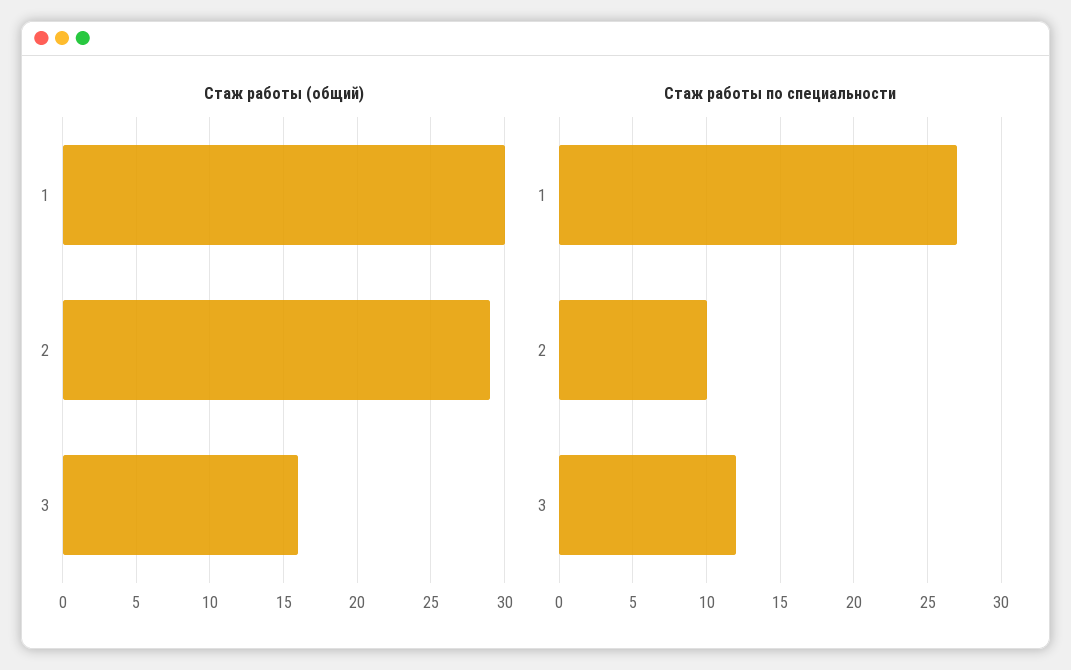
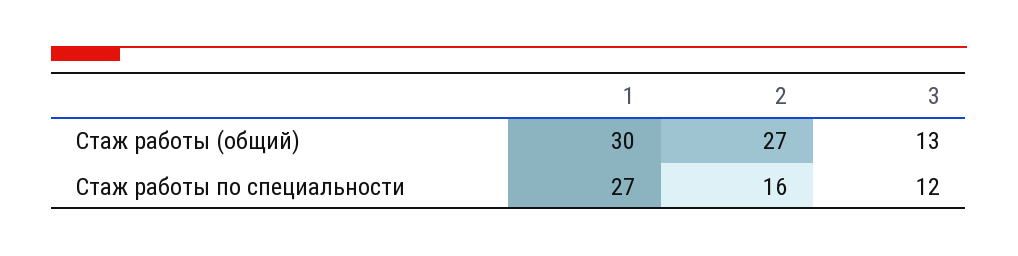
Стаж работы (общий), 2: 29 -> 27
Стаж работы (общий), 3: 16 -> 13
Стаж работы по специальности, 2: 10 -> 16

